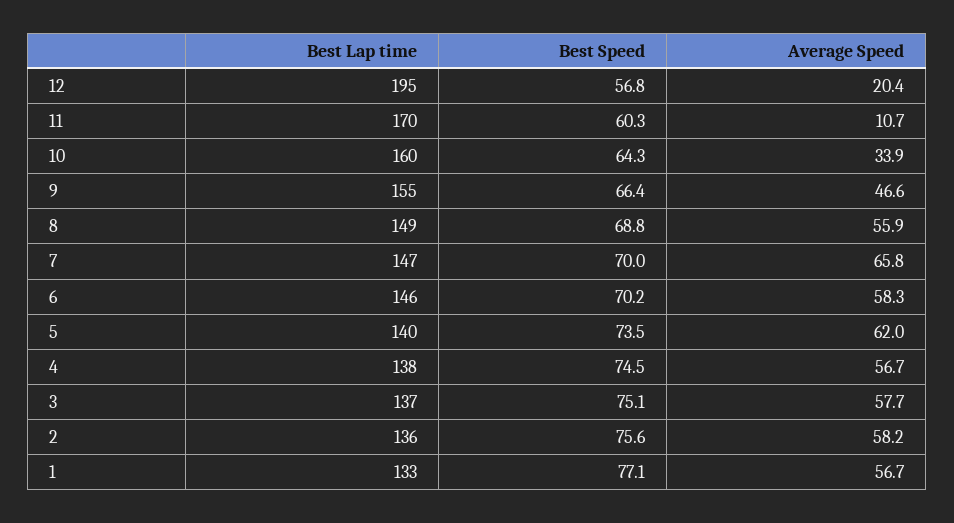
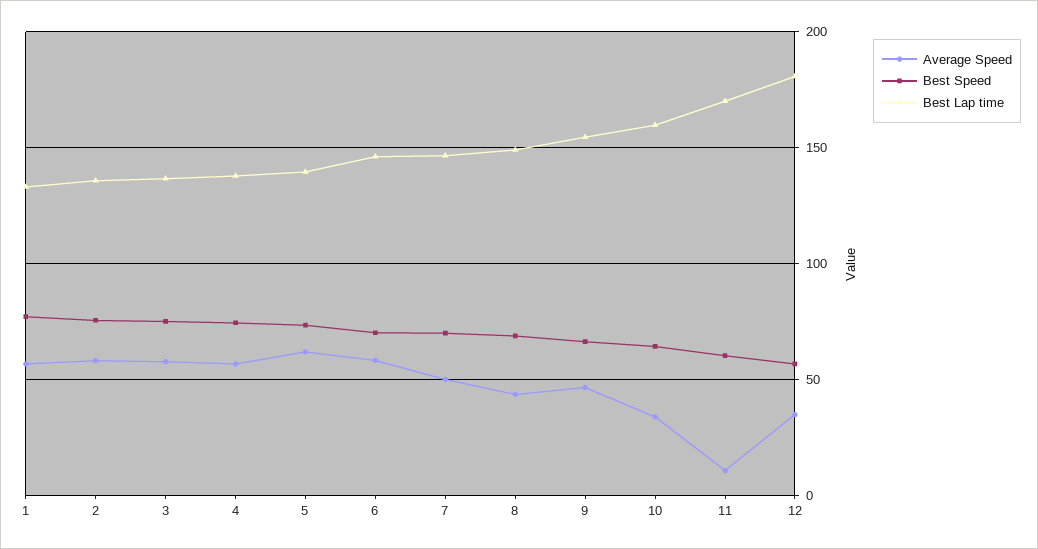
Best Lap time, 12: 195 -> 180
Average Speed, 12: 20.4 -> 35
Average Speed, 8: 55.9 -> 45
Average Speed, 7: 65.8 -> 50

